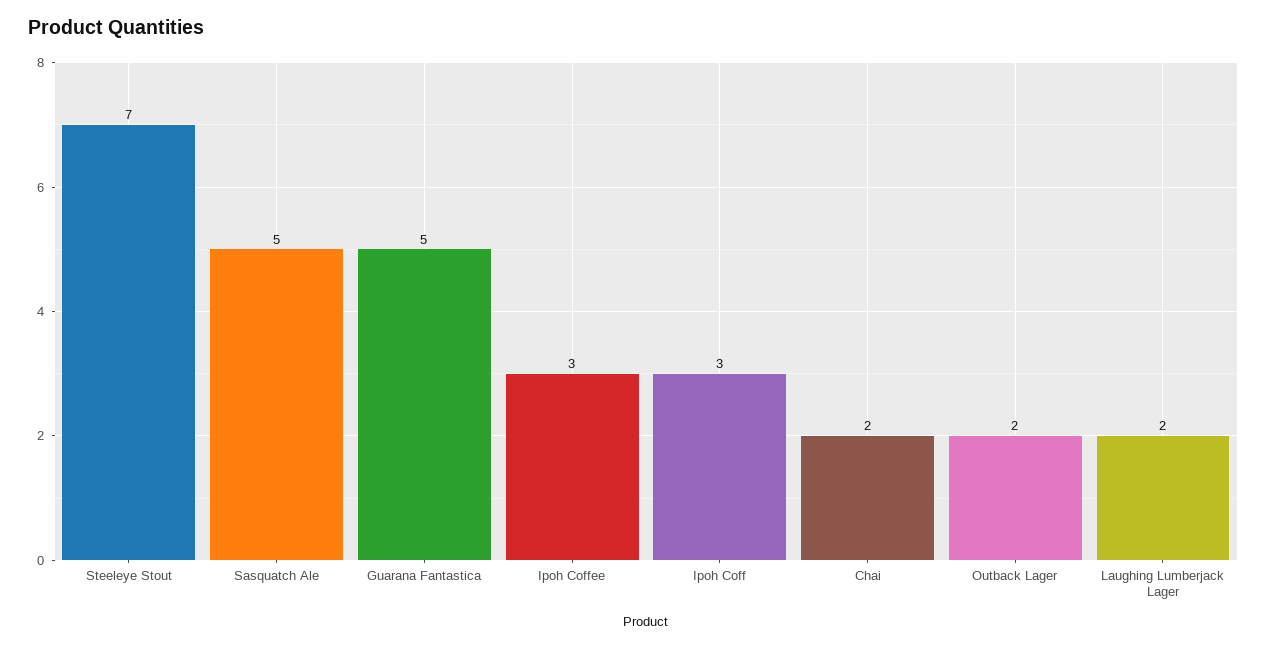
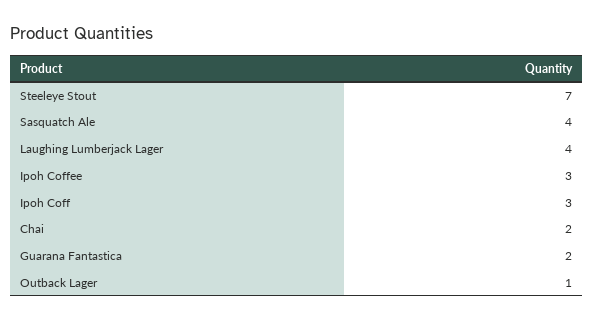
Sasquatch Ale: 5 -> 4
Guarana Fantastica: 5 -> 2
Outback Lager: 2 -> 1
Laughing Lumberjack Lager: 2 -> 4

